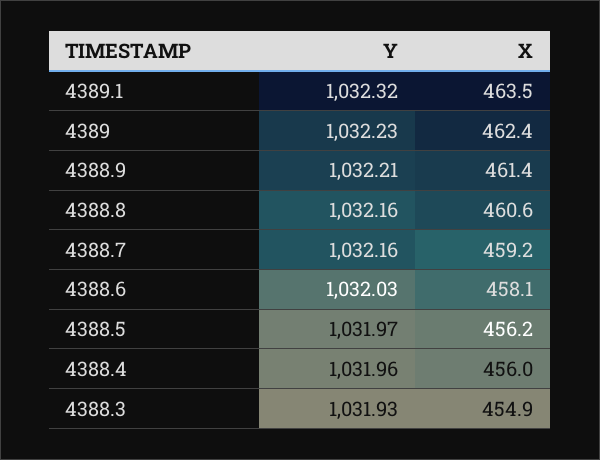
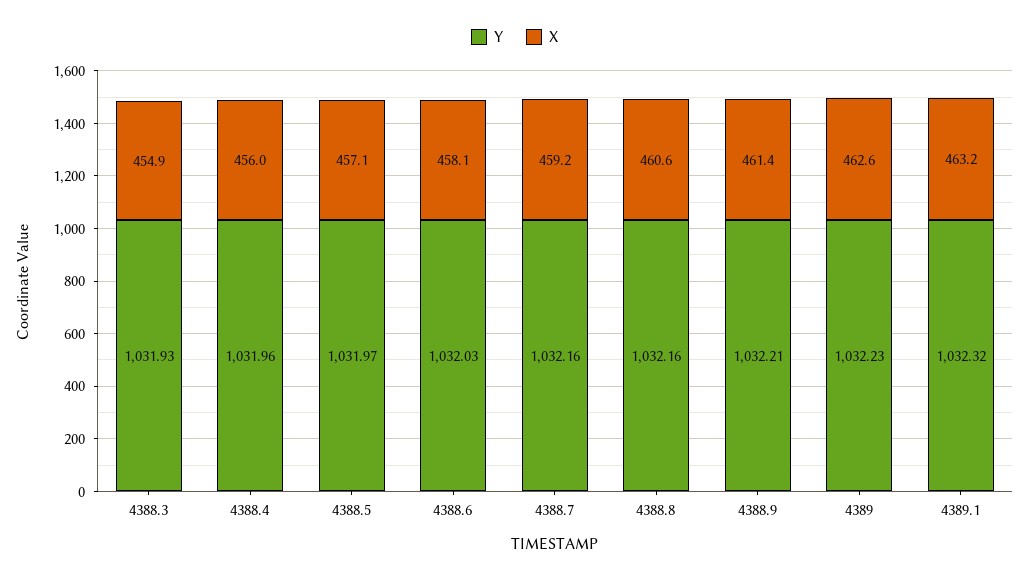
X, 4389.1: 463.5 -> 463.2
X, 4389: 462.4 -> 462.6
X, 4388.5: 456.2 -> 457.1

